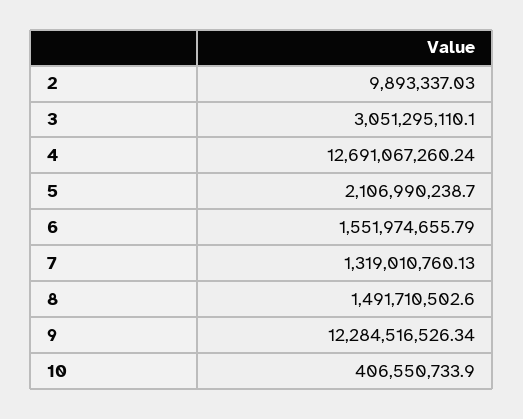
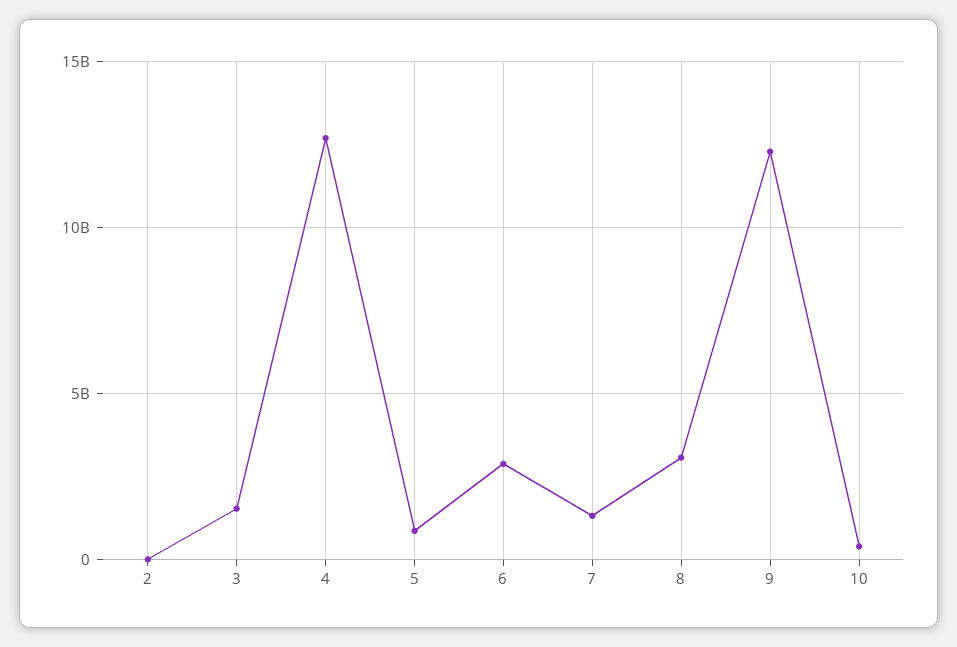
3: 3051295110.1 -> 1500000000
5: 2106990238.7 -> 1000000000
6: 1551974655.79 -> 3000000000
8: 1491710502.6 -> 3000000000

